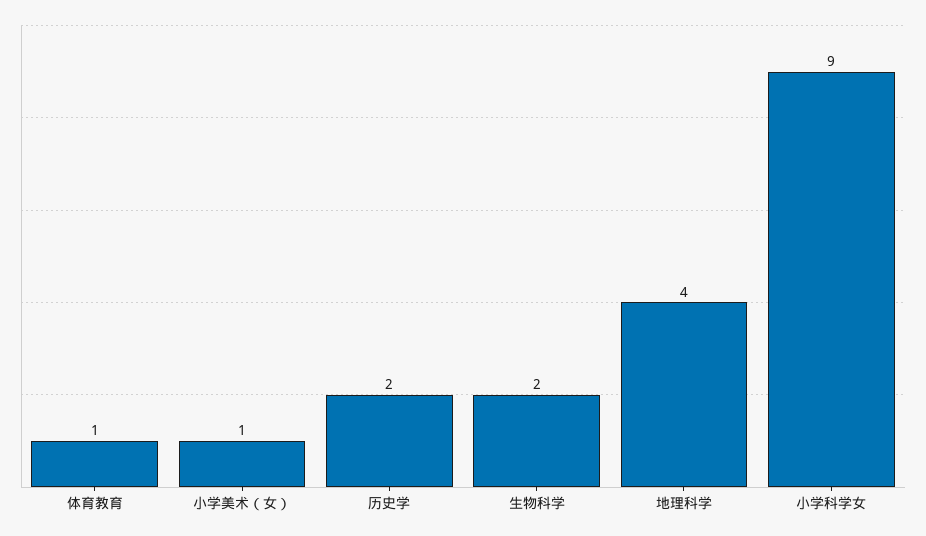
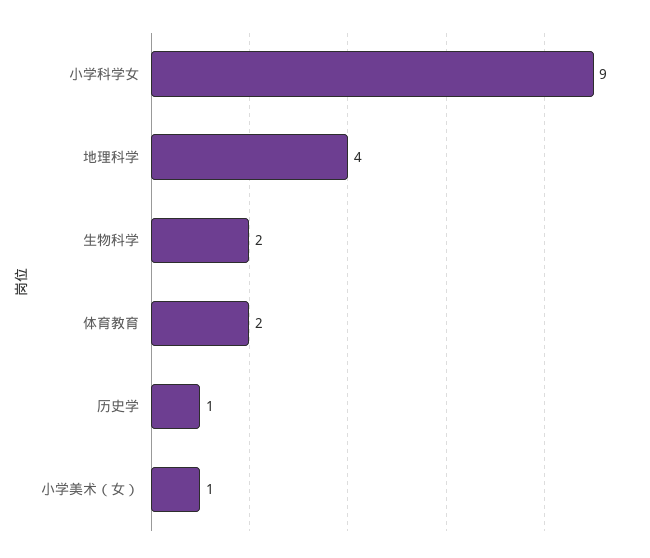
体育教育: 1 -> 2
历史学: 2 -> 1

